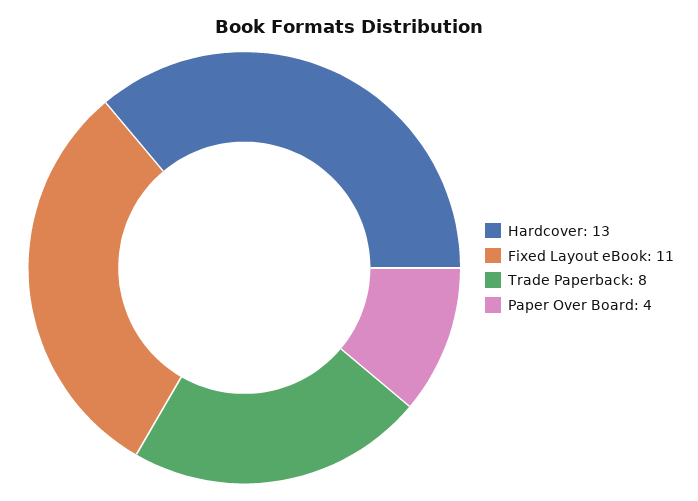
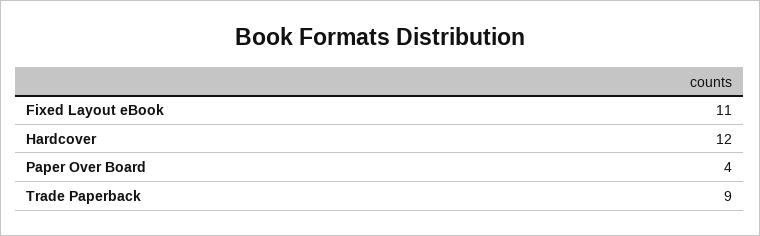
Hardcover: 13 -> 12
Trade Paperback: 8 -> 9

